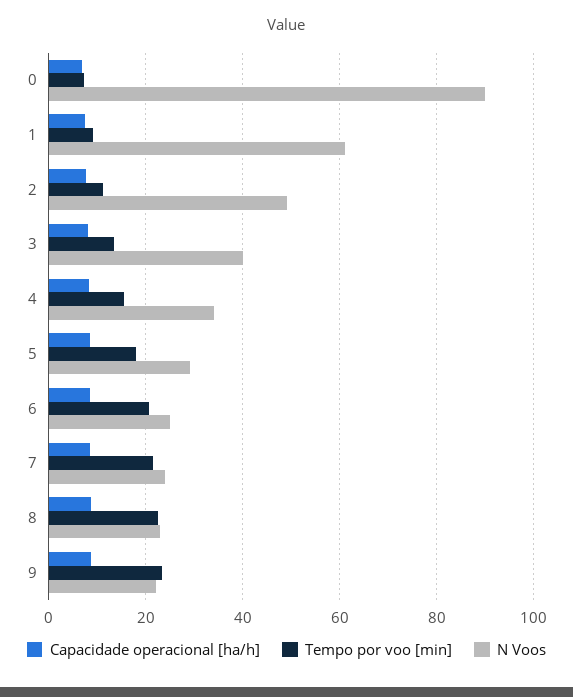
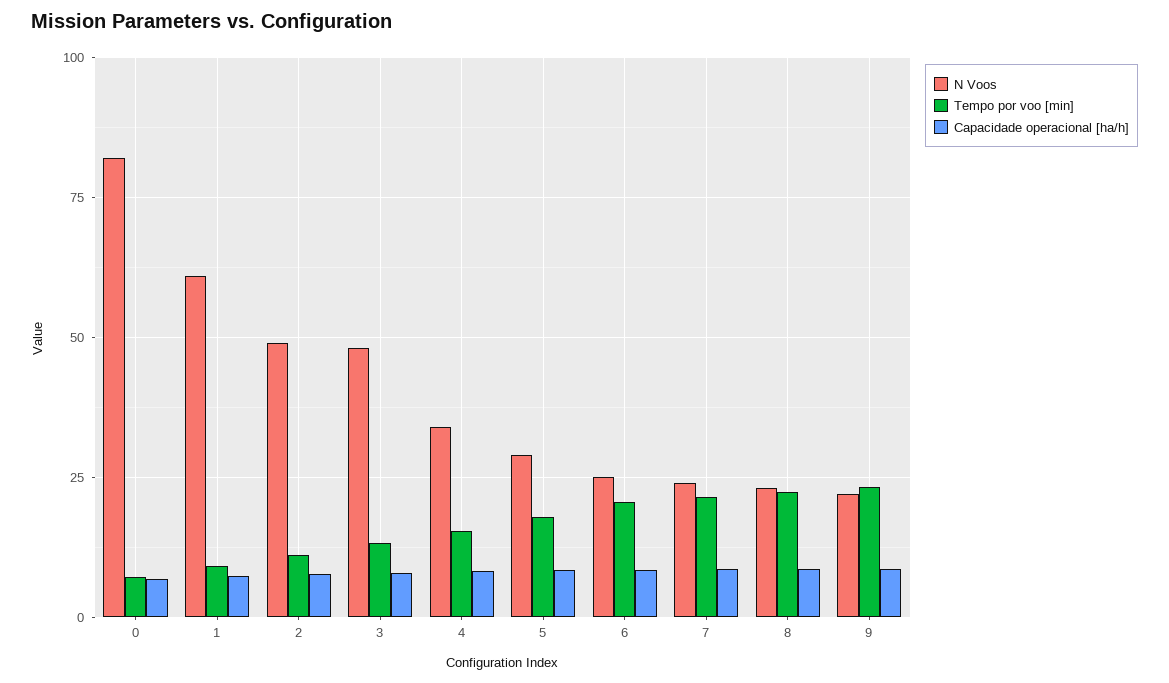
N Voos, 0: 90 -> 82.5
N Voos, 3: 40 -> 47.5

